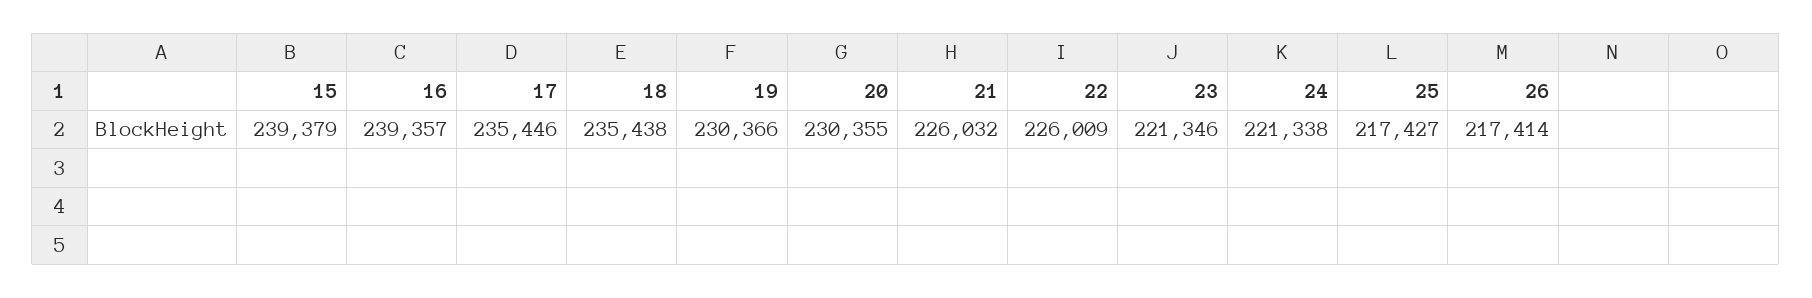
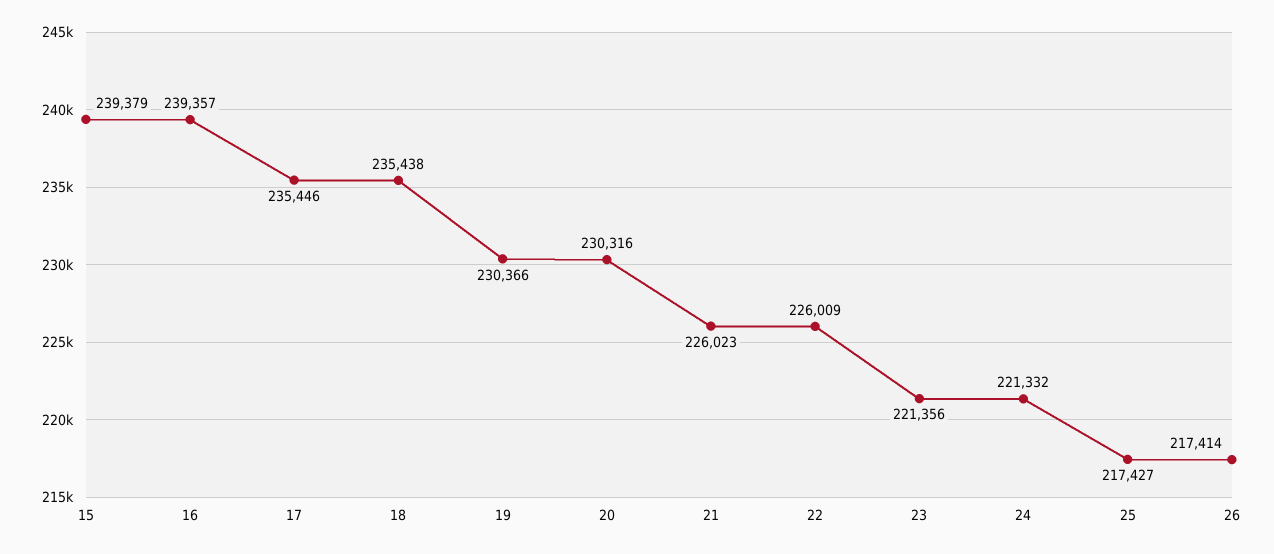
20: 230355 -> 230316
21: 226032 -> 226023
23: 221346 -> 221356
24: 221338 -> 221332

